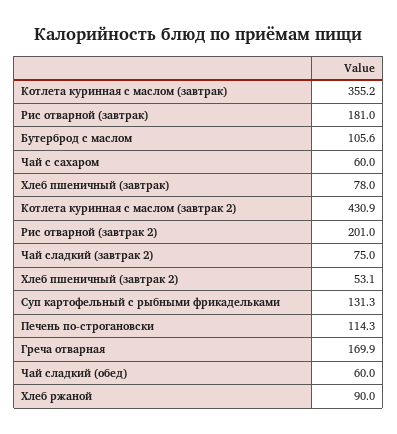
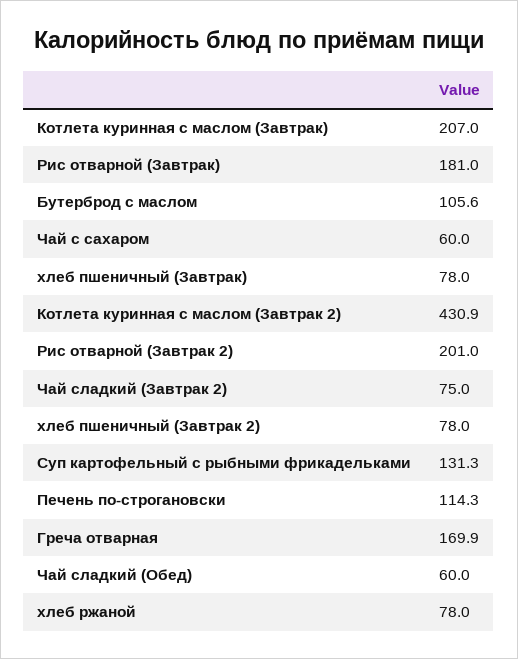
Котлета куринная с маслом (завтрак): 355.2 -> 207
Хлеб пшеничный (завтрак 2): 53.1 -> 78
Хлеб ржаной: 90 -> 78

